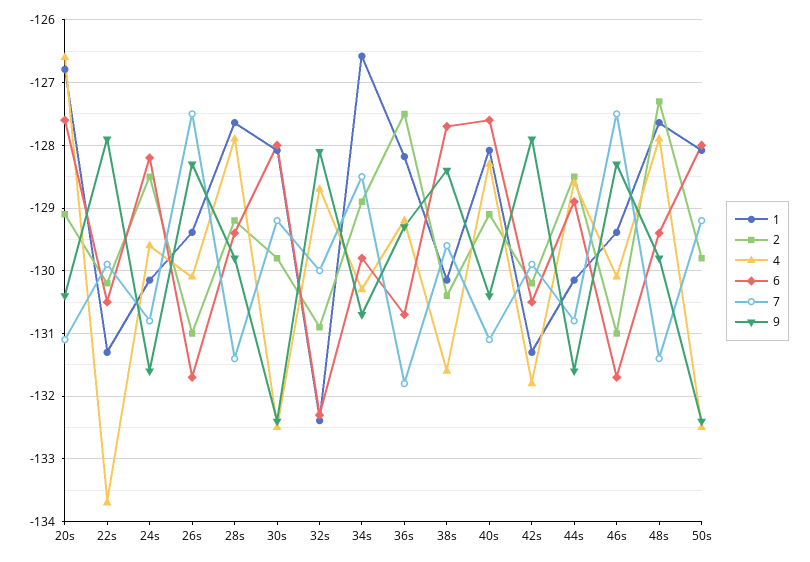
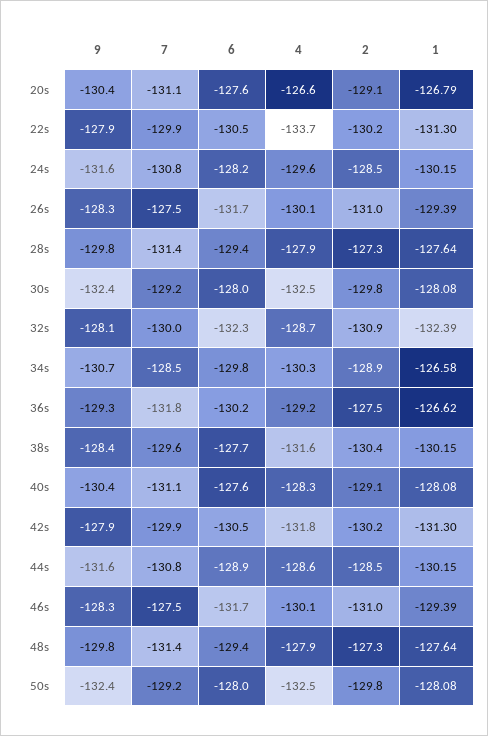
2, 28s: -129.2 -> -127.3
1, 36s: -128.2 -> -126.62
6, 36s: -130.7 -> -130.2

